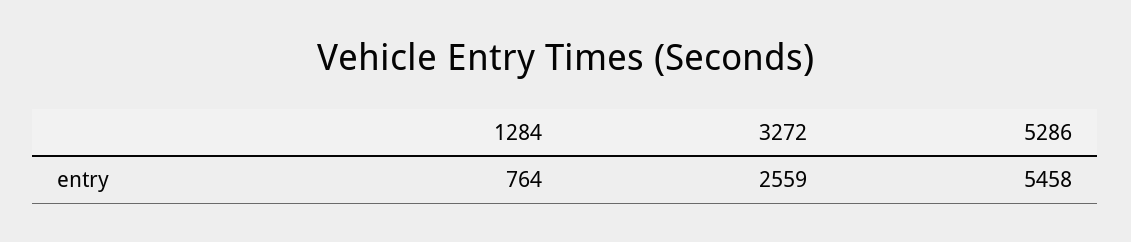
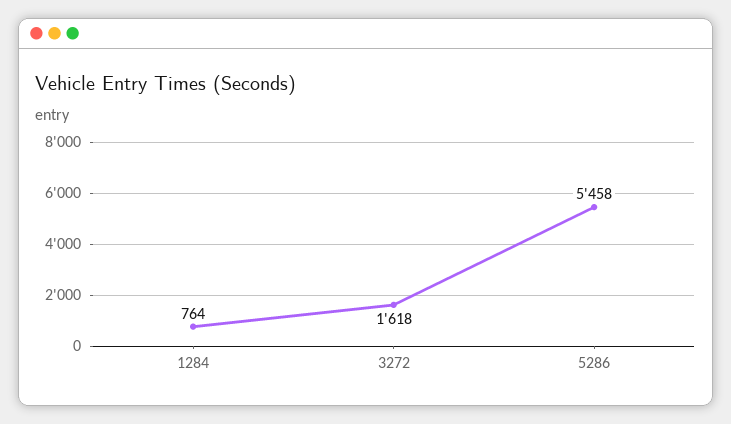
3272: 2559 -> 1618

